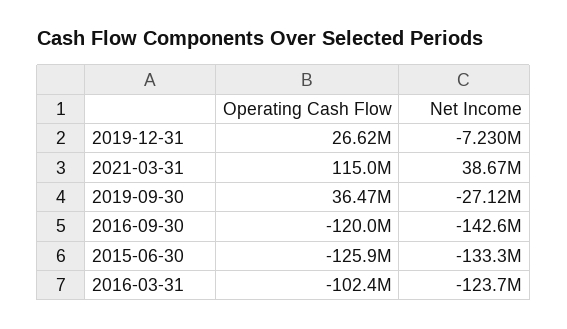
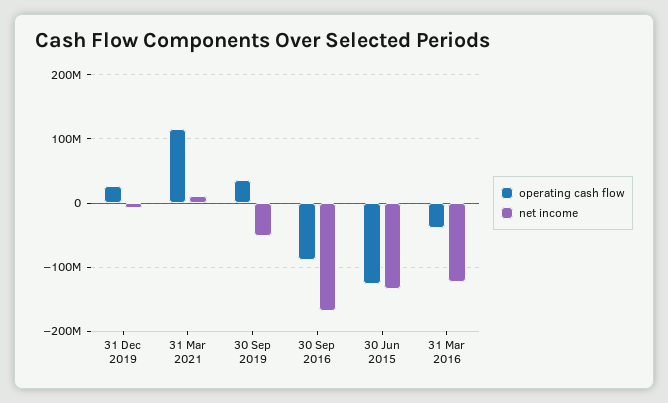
Net Income, 2021-03-31: 38670000 -> 10000000
Net Income, 2019-09-30: -27120000 -> -50000000
Operating Cash Flow, 2016-09-30: -120000000 -> -90000000
Net Income, 2016-09-30: -142600000 -> -170000000
Operating Cash Flow, 2016-03-31: -102400000 -> -40000000

